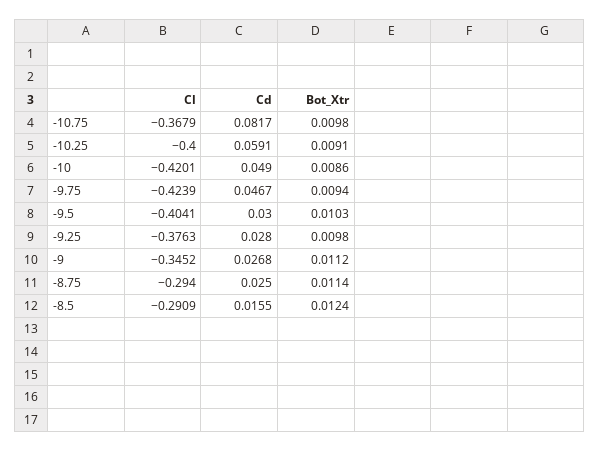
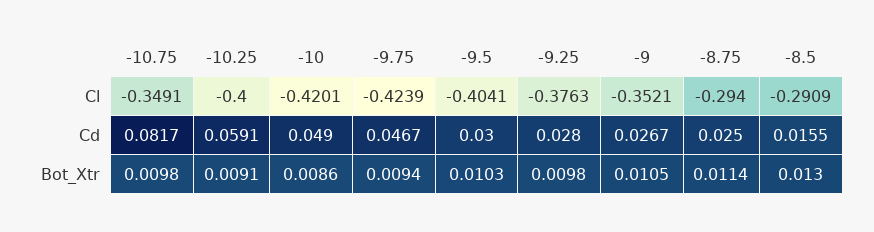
Cl, -10.75: -0.3679 -> -0.3491
Cl, -9: -0.3452 -> -0.3521
Cd, -9: 0.0268 -> 0.0267
Bot_Xtr, -9: 0.0112 -> 0.0105
Bot_Xtr, -8.5: 0.0124 -> 0.013

